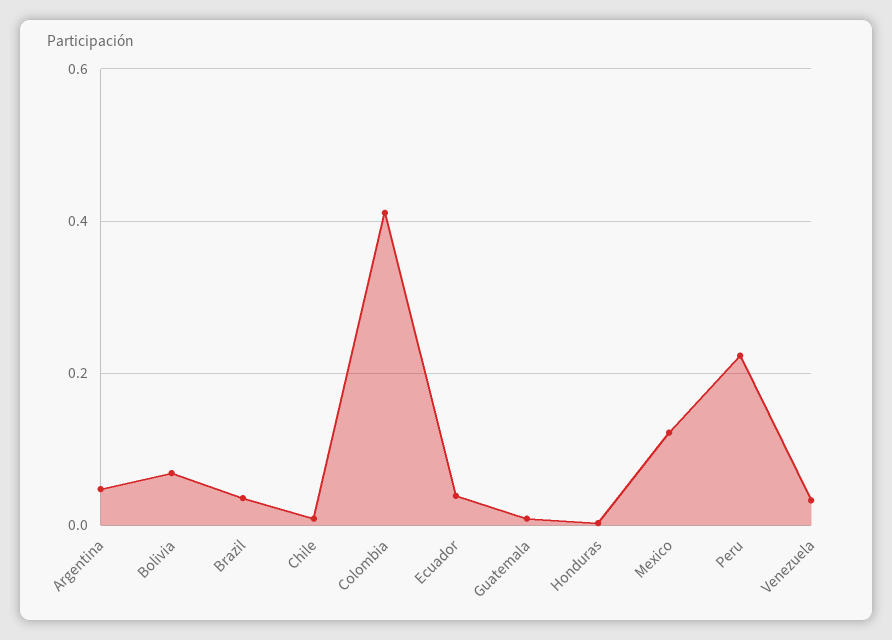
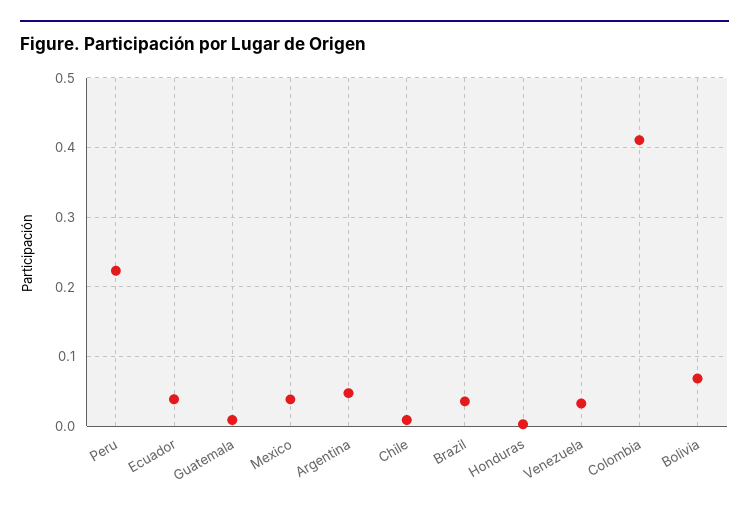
Mexico: 0.12 -> 0.04

